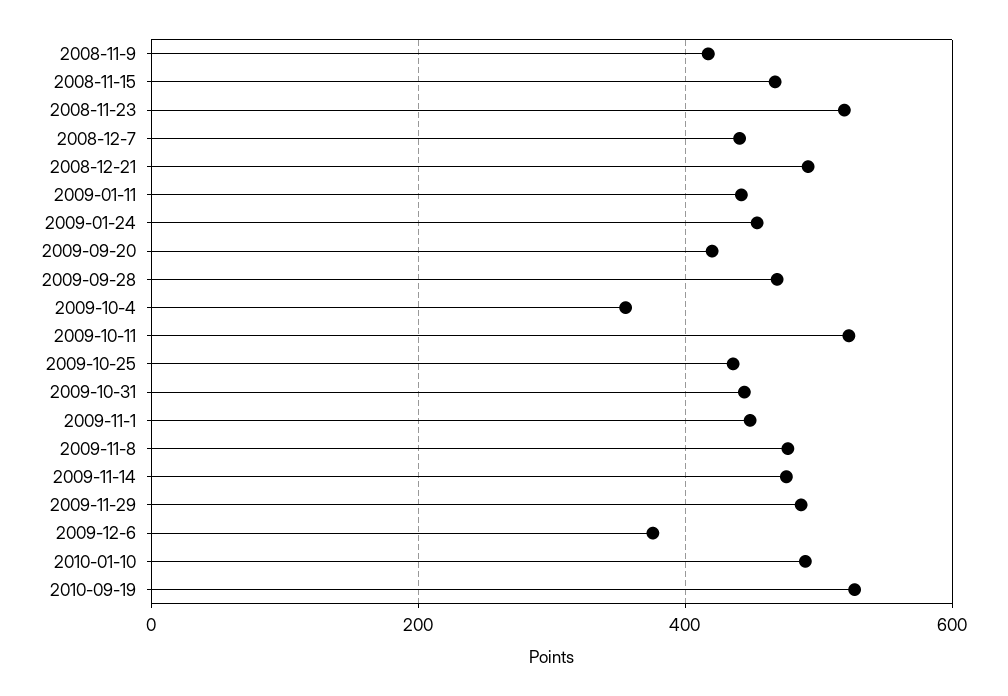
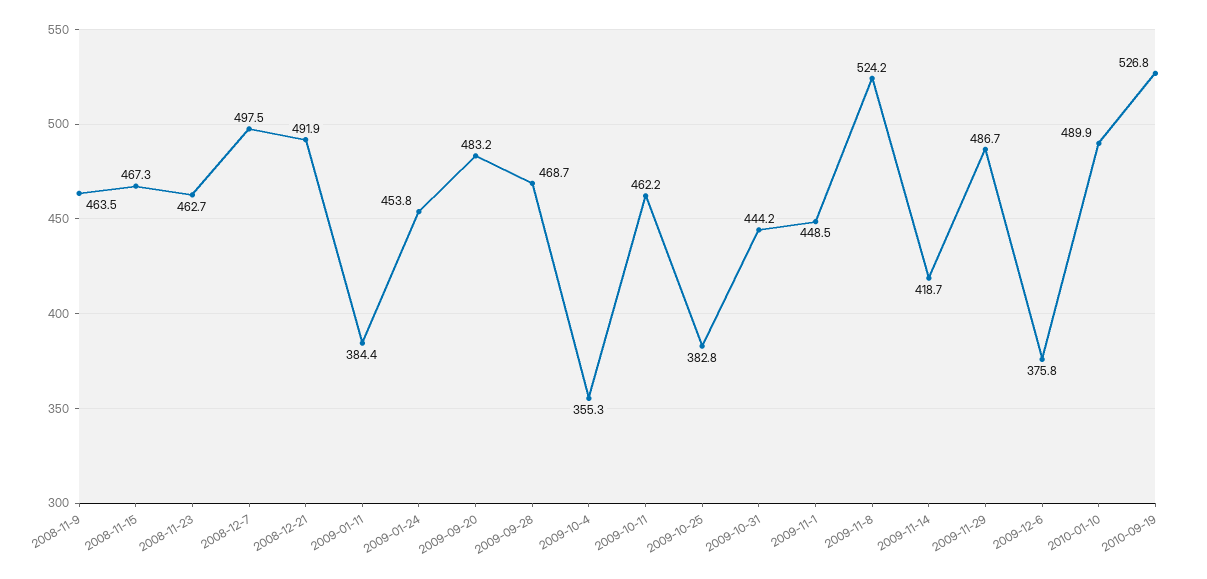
2008-11-9: 420 -> 463.5
2008-11-23: 520 -> 462.7
2008-12-7: 440 -> 497.5
2009-01-11: 440 -> 384.4
2009-09-20: 420 -> 483.2
2009-10-11: 520 -> 462.2
2009-10-25: 440 -> 382.8
2009-11-8: 480 -> 524.2
2009-11-14: 480 -> 418.7

